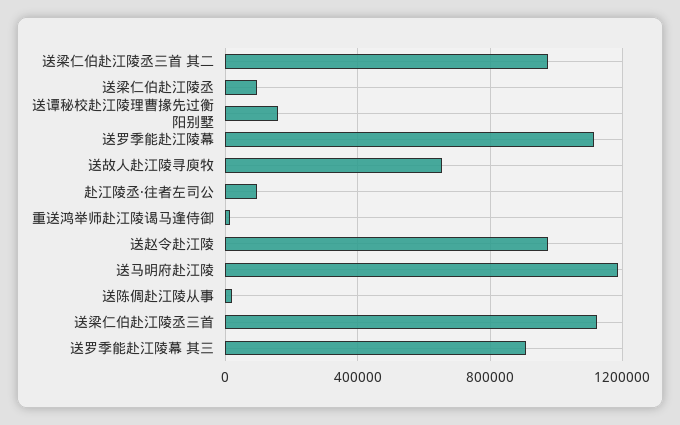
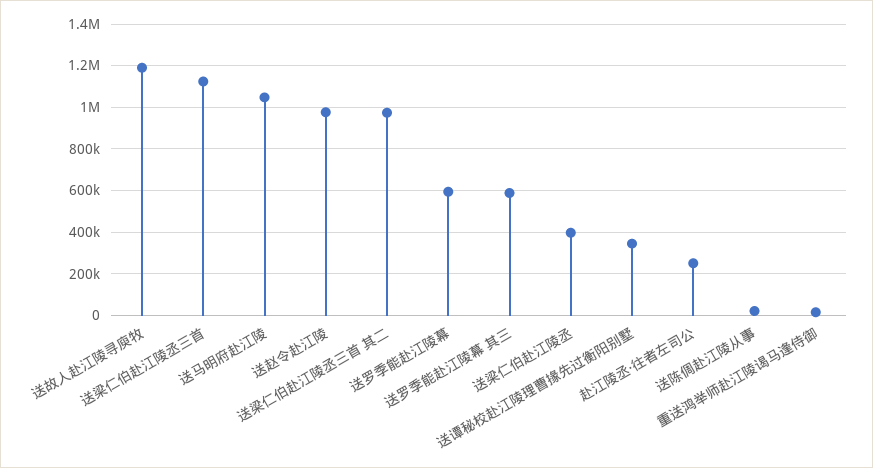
送梁仁伯赴江陵丞: 100000 -> 400000
送谭秘校赴江陵理曹掾先过衡阳别墅: 150000 -> 350000
送罗季能赴江陵幕: 1100000 -> 600000
送故人赴江陵寻庾牧: 650000 -> 1200000
赴江陵丞·往者左司公: 100000 -> 250000
送马明府赴江陵: 1200000 -> 1050000
送罗季能赴江陵幕 其三: 900000 -> 600000

